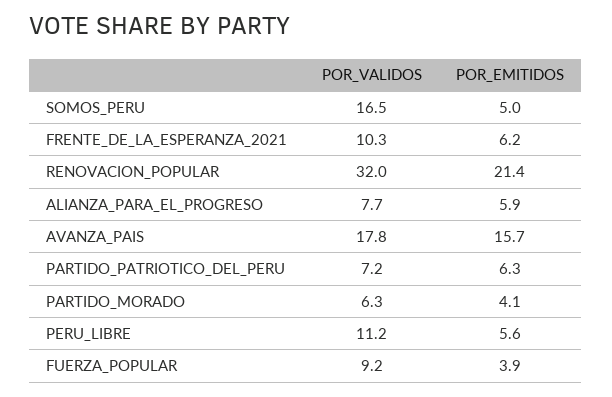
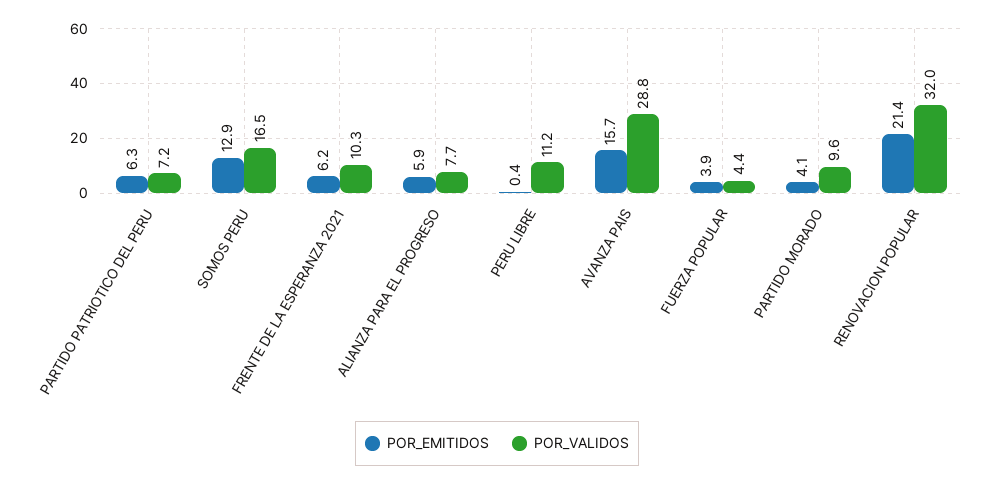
POR_EMITIDOS, SOMOS_PERU: 5 -> 12.9
POR_VALIDOS, AVANZA_PAIS: 17.8 -> 28.8
POR_VALIDOS, PARTIDO_MORADO: 6.3 -> 9.6
POR_EMITIDOS, PERU_LIBRE: 5.6 -> 0.4
POR_VALIDOS, FUERZA_POPULAR: 9.2 -> 4.4

